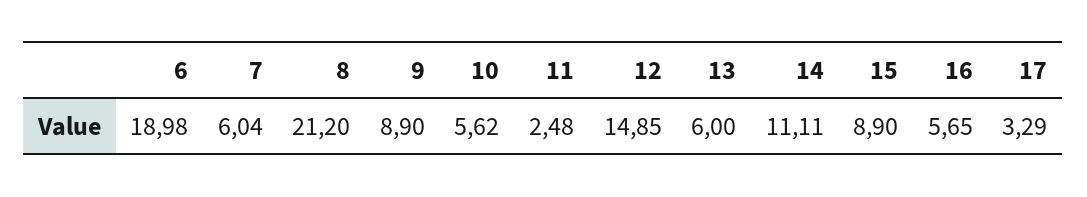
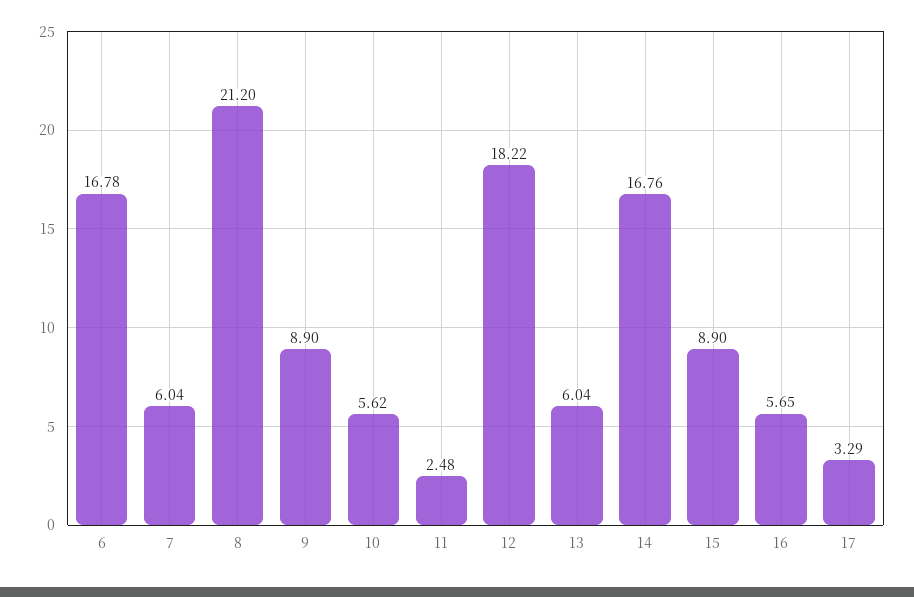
6: 18.98 -> 16.78
12: 14.85 -> 18.22
13: 6 -> 6.04
14: 11.11 -> 16.76

